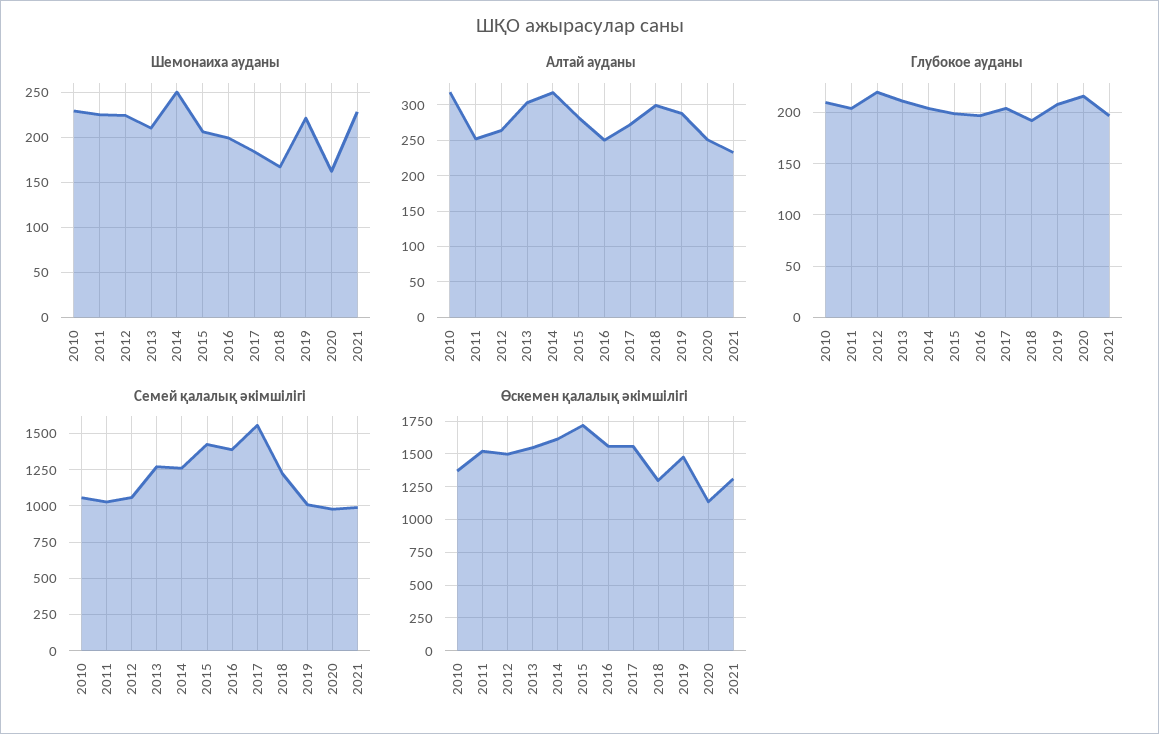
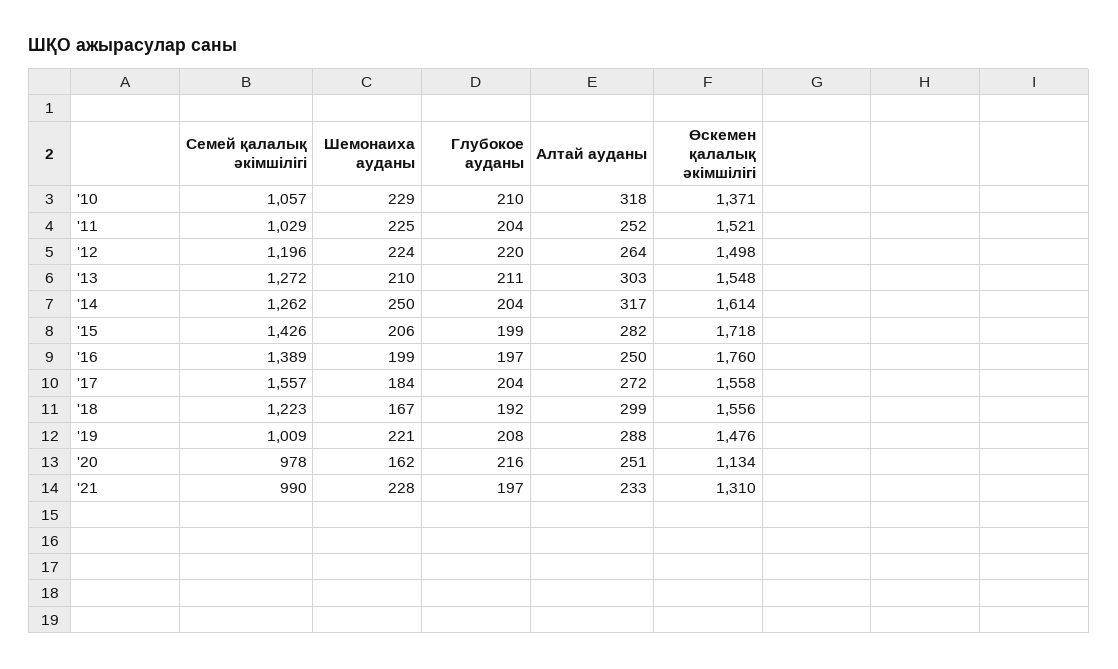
Семей қалалық әкімшілігі, 2012: 1050 -> 1196
Өскемен қалалық әкімшілігі, 2016: 1550 -> 1760
Өскемен қалалық әкімшілігі, 2018: 1300 -> 1556

